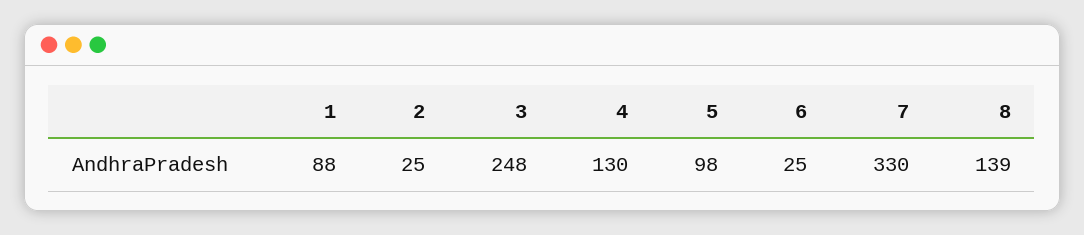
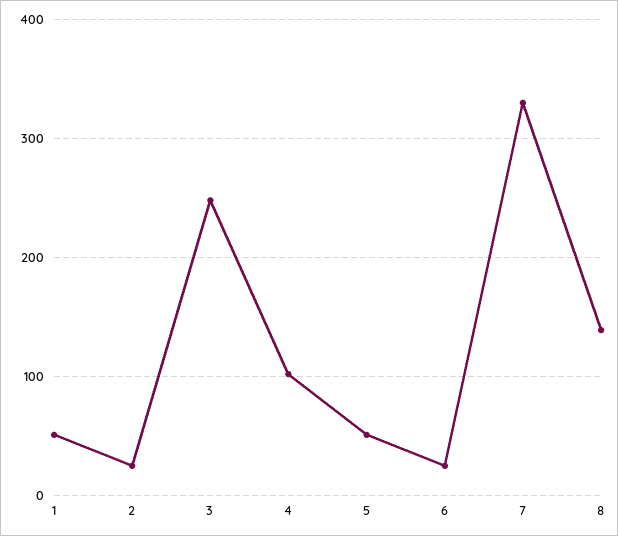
1: 88 -> 50
4: 130 -> 100
5: 98 -> 50

